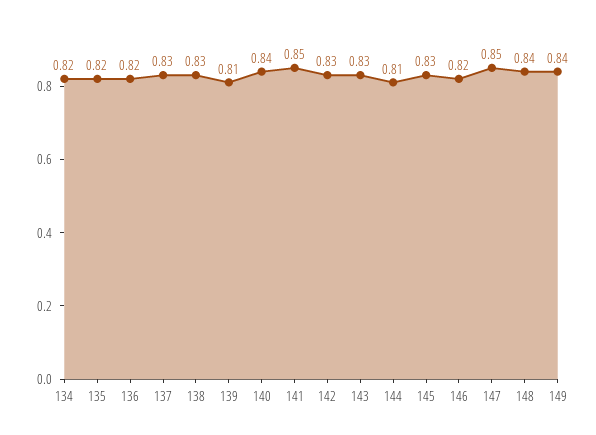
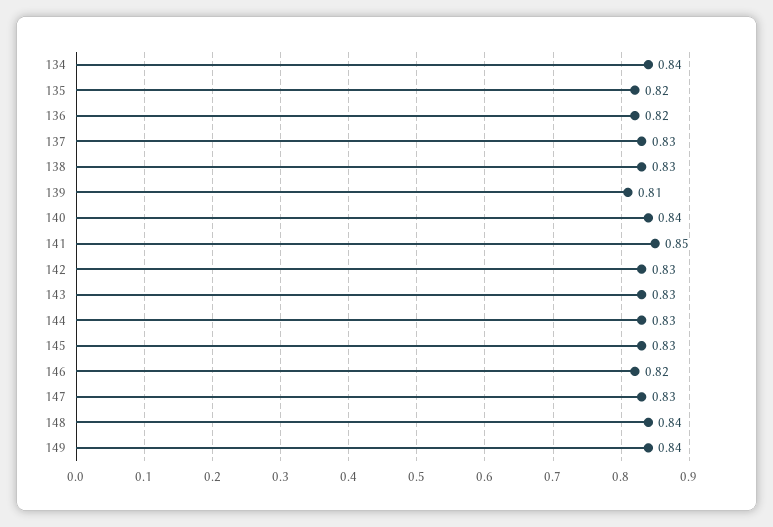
134: 0.82 -> 0.84
144: 0.81 -> 0.83
147: 0.85 -> 0.83

